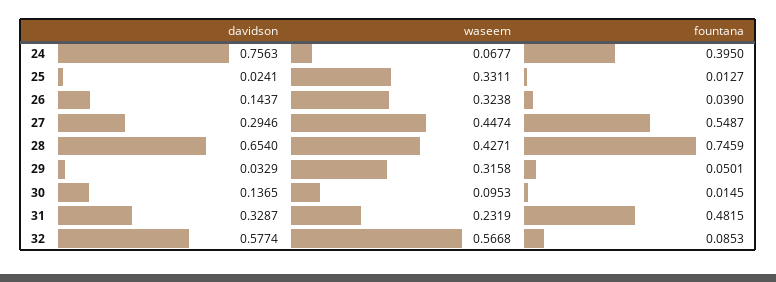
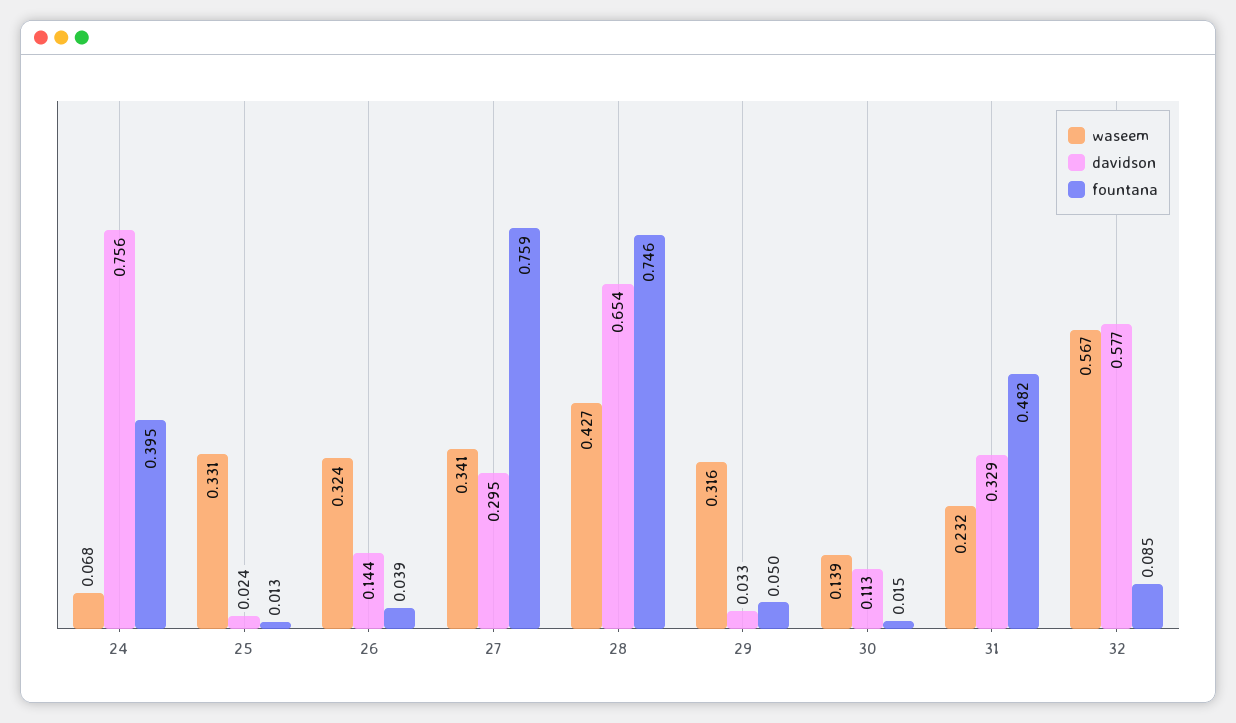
waseem, 27: 0.4474 -> 0.341
fountana, 27: 0.5487 -> 0.759
davidson, 30: 0.1365 -> 0.113
waseem, 30: 0.0953 -> 0.139

